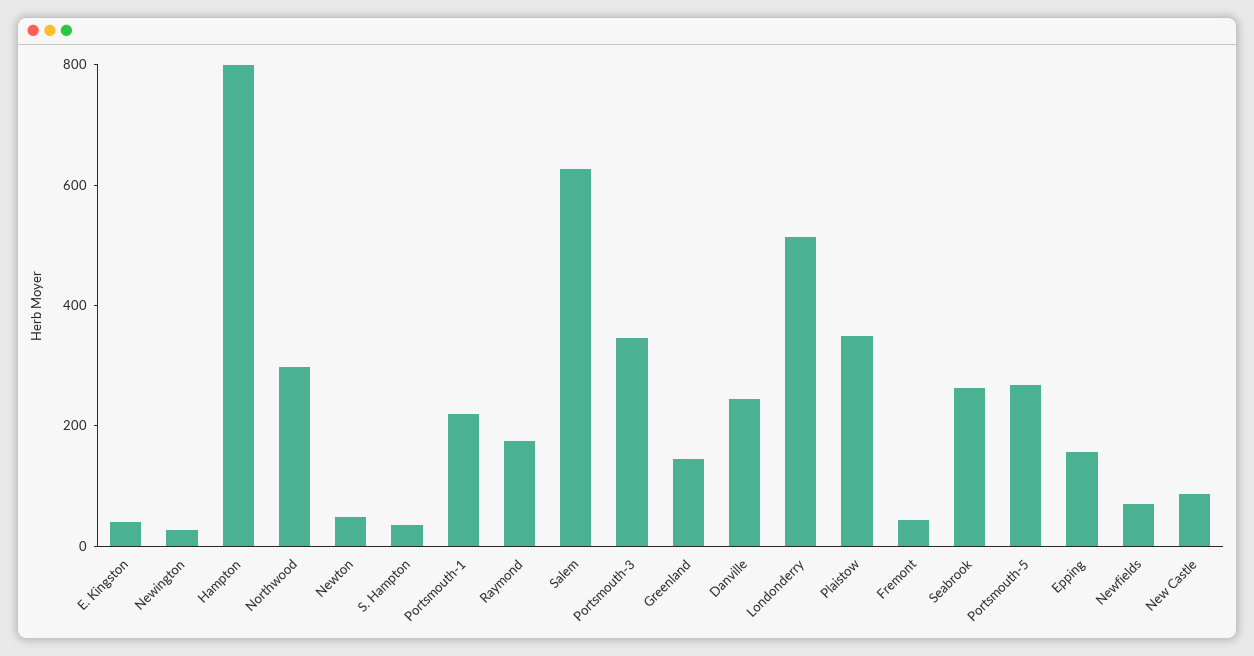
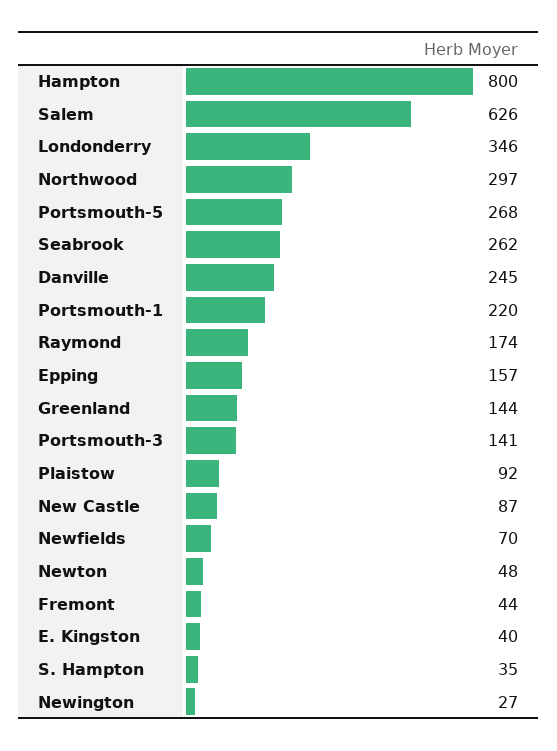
Portsmouth-3: 350 -> 141
Londonderry: 500 -> 346
Plaistow: 350 -> 92

